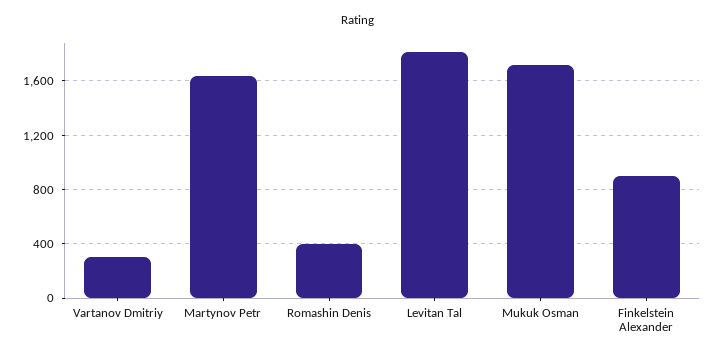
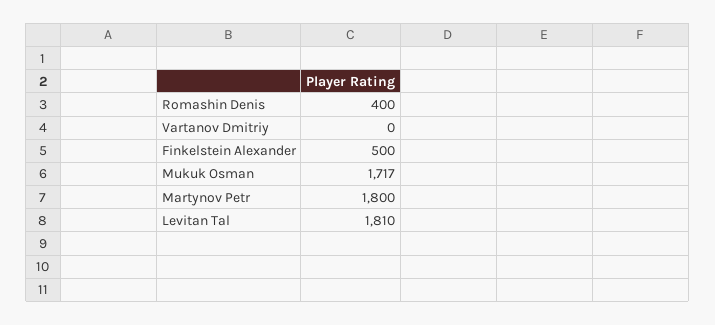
Vartanov Dmitriy: 300 -> 0
Martynov Petr: 1650 -> 1800
Finkelstein Alexander: 900 -> 500

